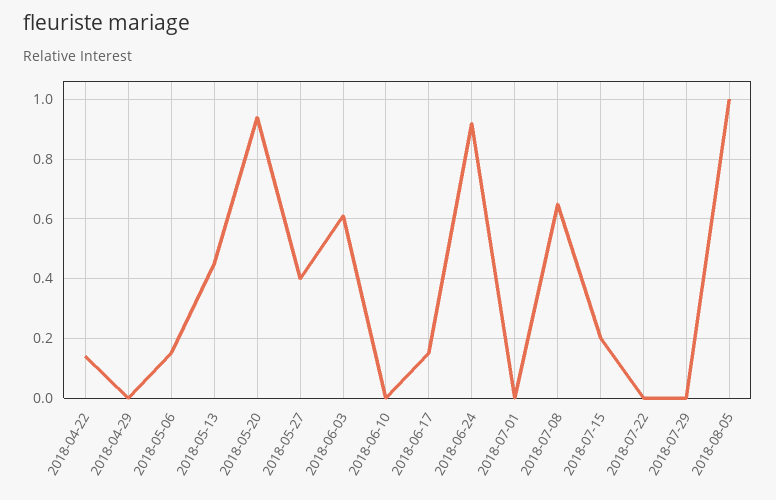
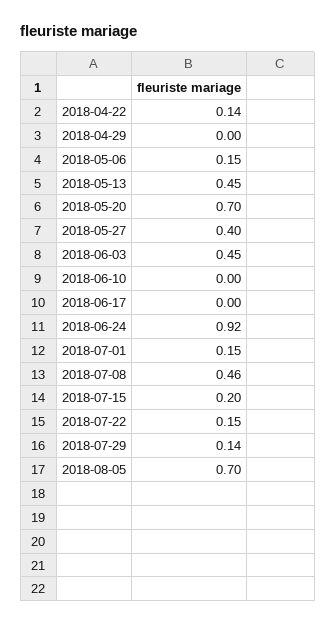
2018-05-20: 0.95 -> 0.7
2018-06-03: 0.6 -> 0.45
2018-06-17: 0.15 -> 0
2018-07-01: 0 -> 0.15
2018-07-08: 0.65 -> 0.46
2018-07-22: 0 -> 0.15
2018-07-29: 0 -> 0.14
2018-08-05: 1 -> 0.7

